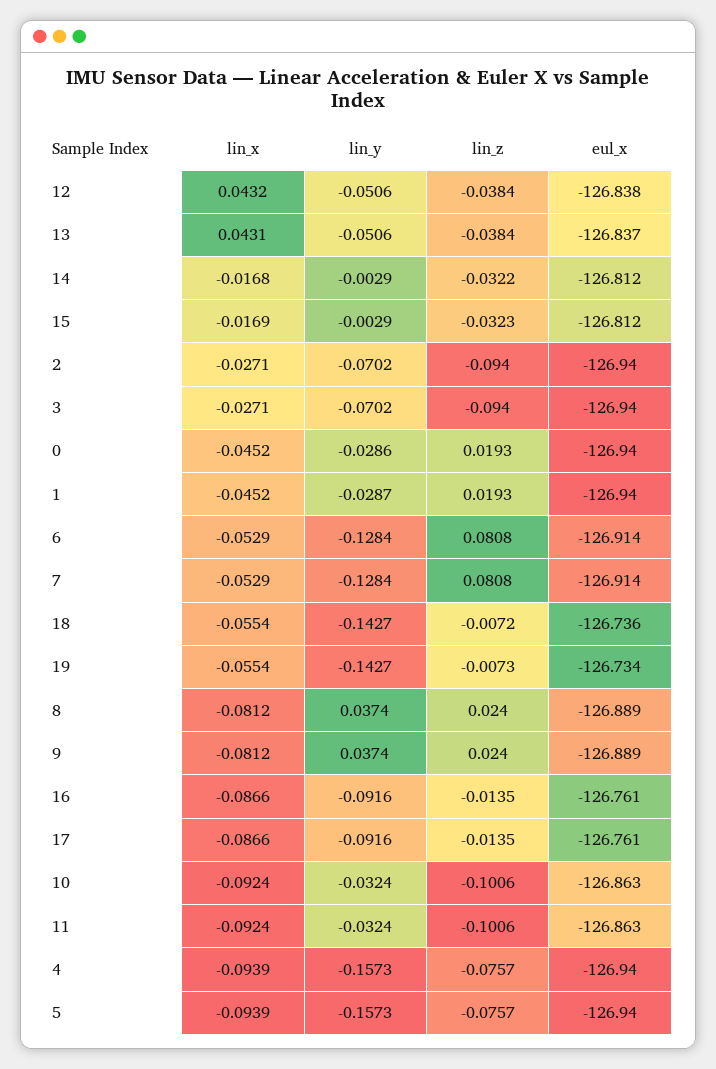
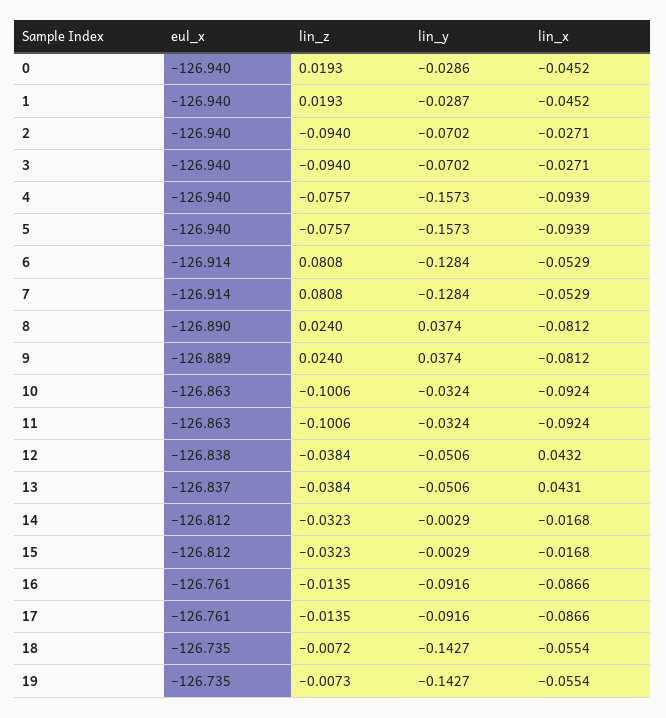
lin_z, 14: -0.0322 -> -0.0323
lin_x, 15: -0.0169 -> -0.0168
eul_x, 18: -126.736 -> -126.735
eul_x, 19: -126.734 -> -126.735
eul_x, 8: -126.889 -> -126.89

